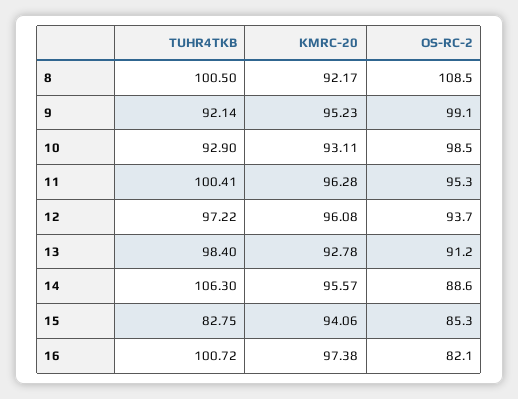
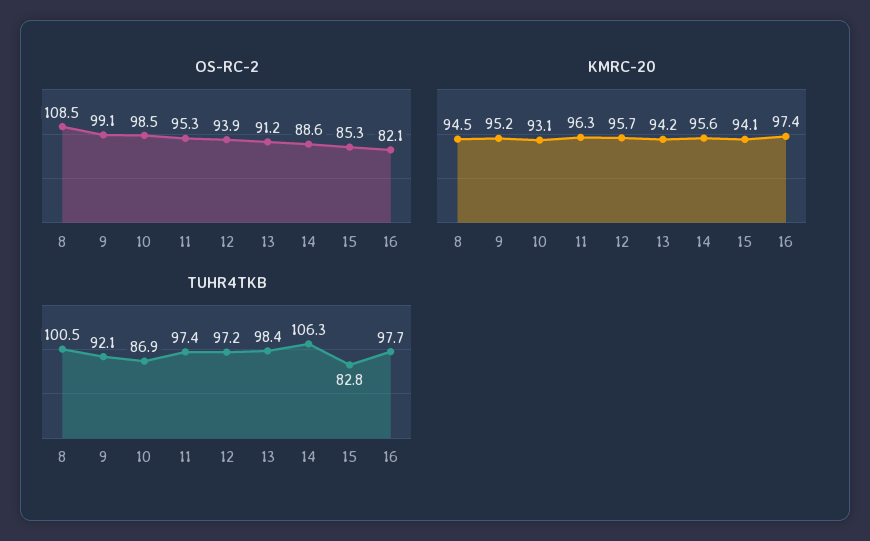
KMRC-20, 8: 92.17 -> 94.5
TUHR4TKB, 10: 92.9 -> 86.9
TUHR4TKB, 11: 100.41 -> 97.4
KMRC-20, 12: 96.08 -> 95.7
OS-RC-2, 12: 93.7 -> 93.9
KMRC-20, 13: 92.78 -> 94.2
TUHR4TKB, 16: 100.72 -> 97.7

